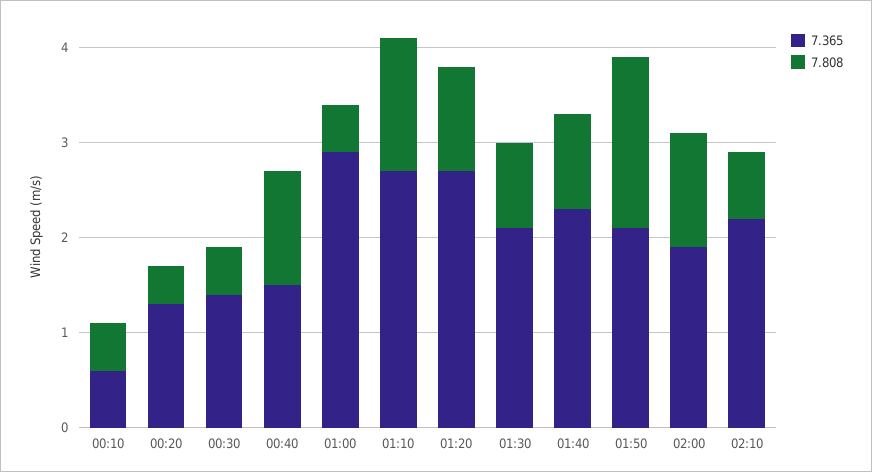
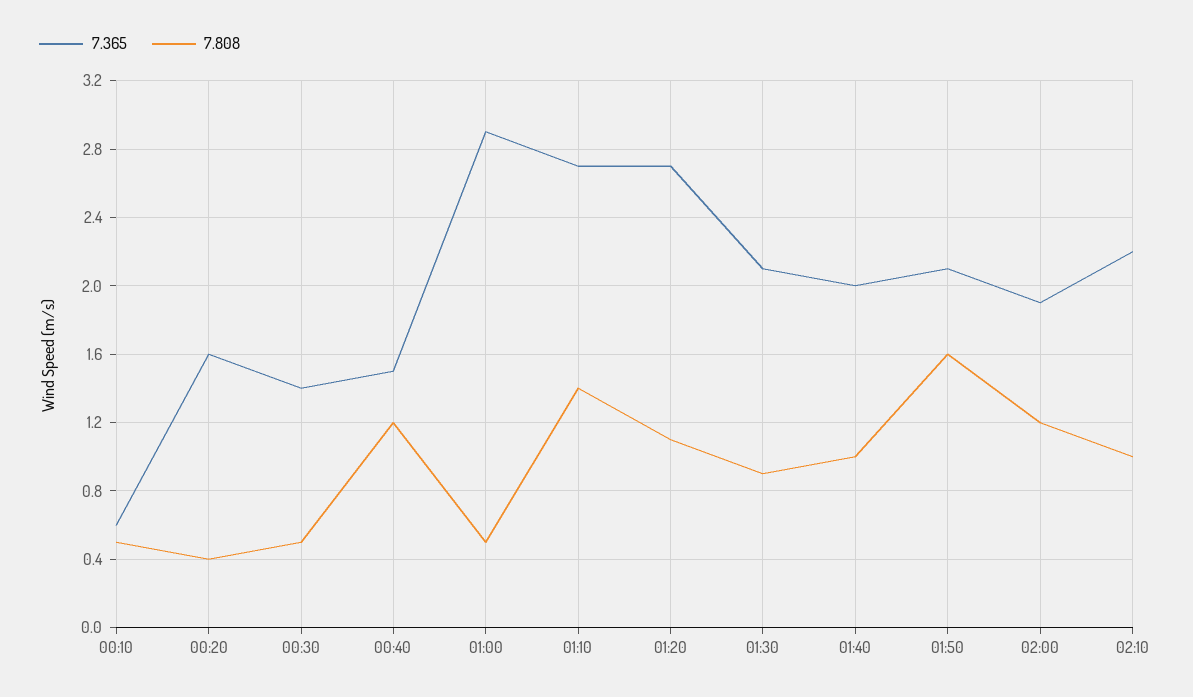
7.365, 00:20: 1.3 -> 1.6
7.365, 01:40: 2.3 -> 2
7.808, 01:50: 1.8 -> 1.6
7.808, 02:10: 0.7 -> 1

